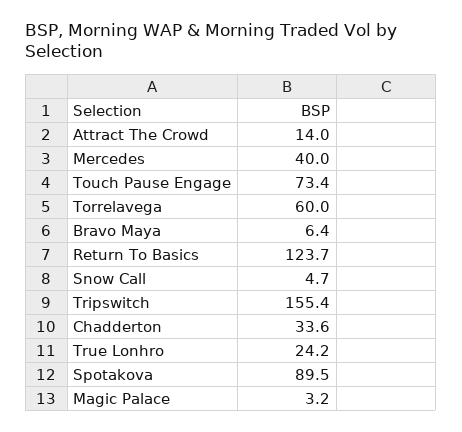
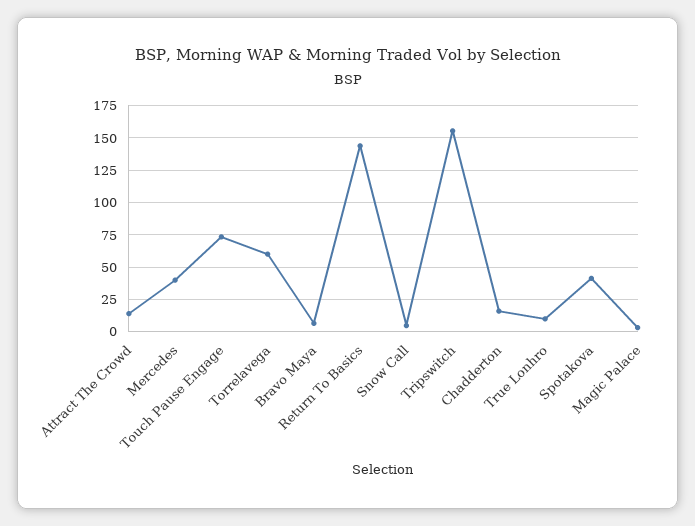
Return To Basics: 123.7 -> 145
Chadderton: 33.6 -> 15
True Lonhro: 24.2 -> 10
Spotakova: 89.5 -> 40

